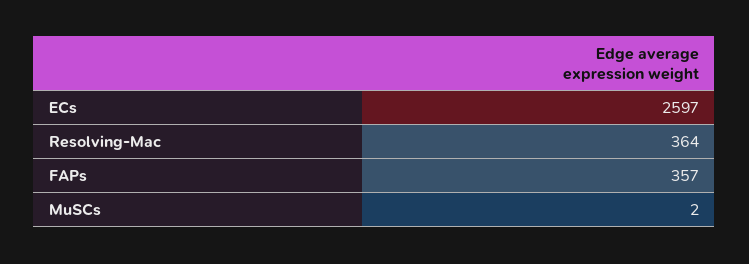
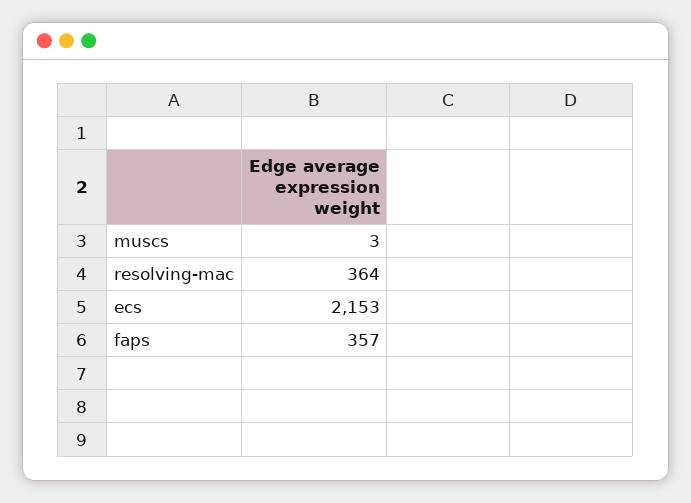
ECs: 2597 -> 2153
MuSCs: 2 -> 3

